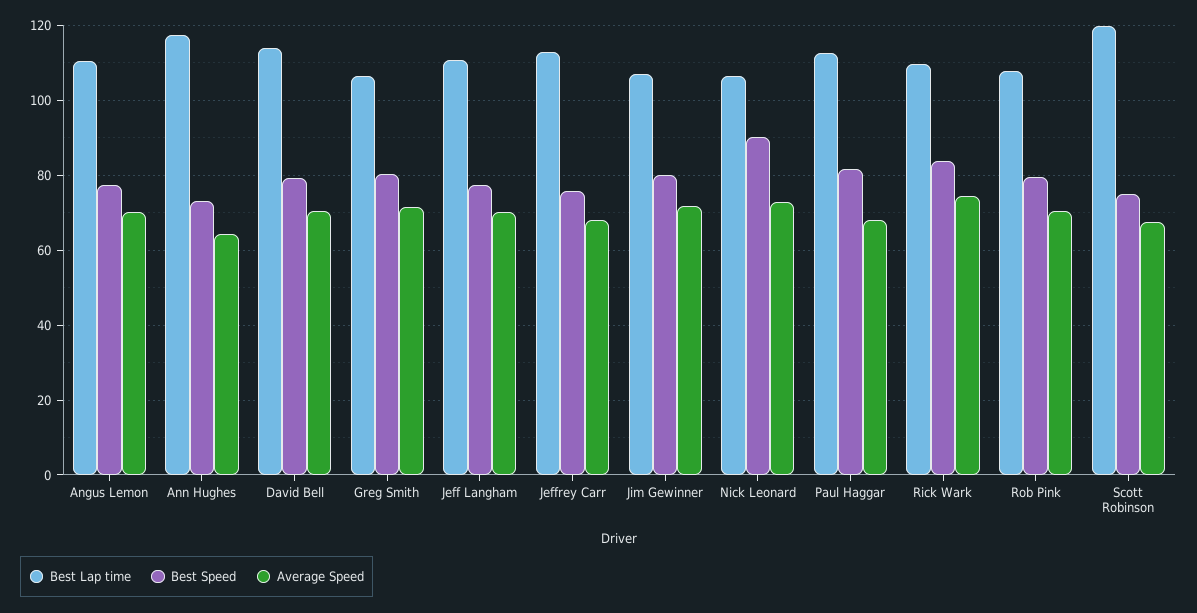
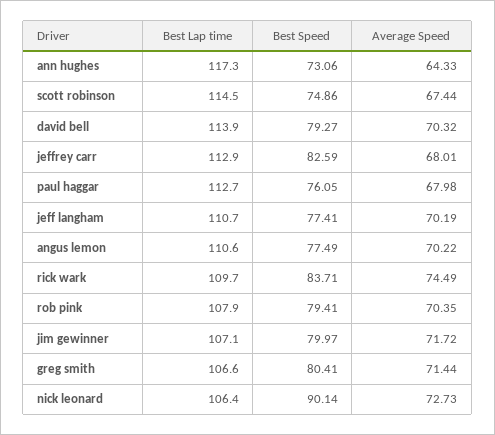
Best Speed, Jeffrey Carr: 76 -> 82.59
Best Speed, Paul Haggar: 82 -> 76.05
Best Lap time, Scott Robinson: 120 -> 114.5

